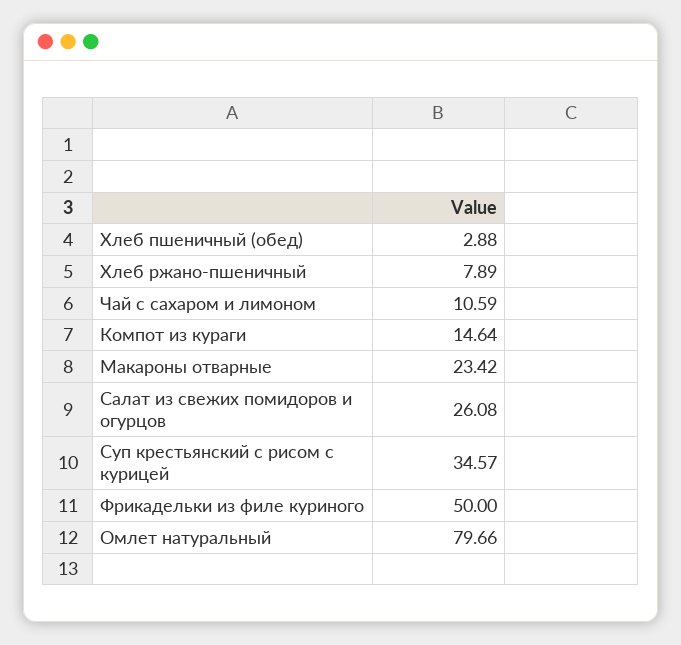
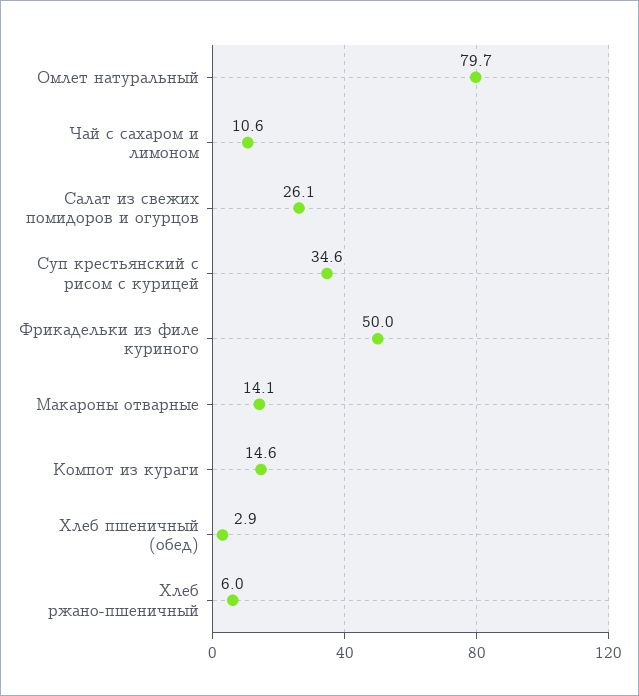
Хлеб ржано-пшеничный: 7.89 -> 6
Макароны отварные: 23.42 -> 14.1

